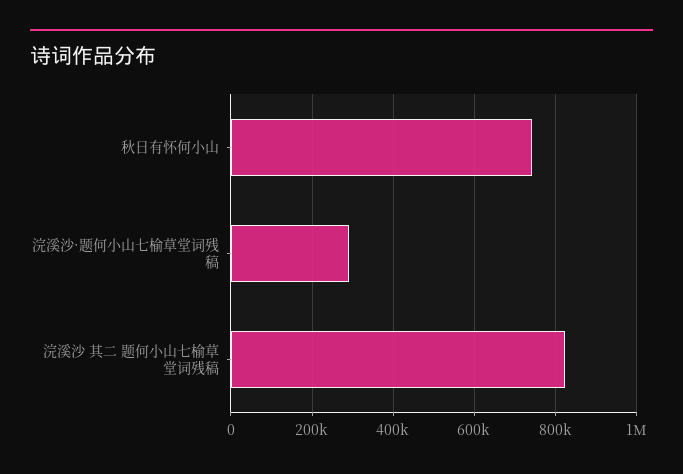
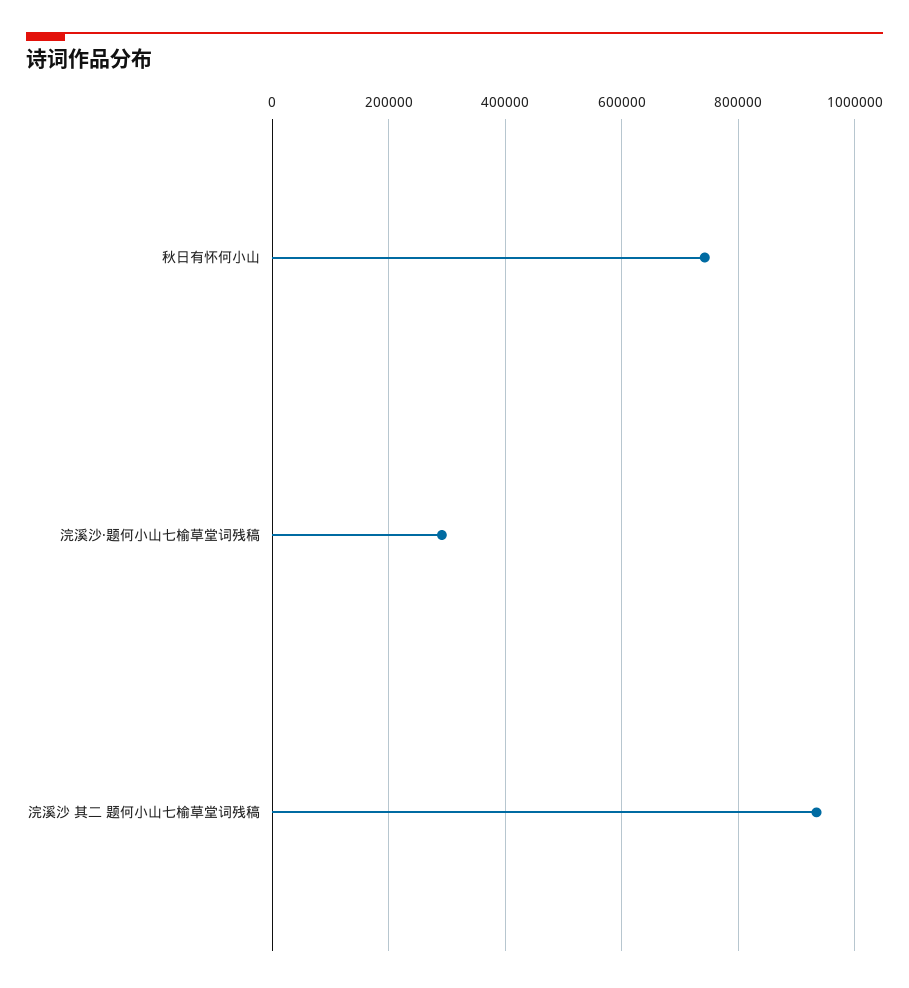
浣溪沙 其二 题何小山七榆草堂词残稿: 820000 -> 940000

